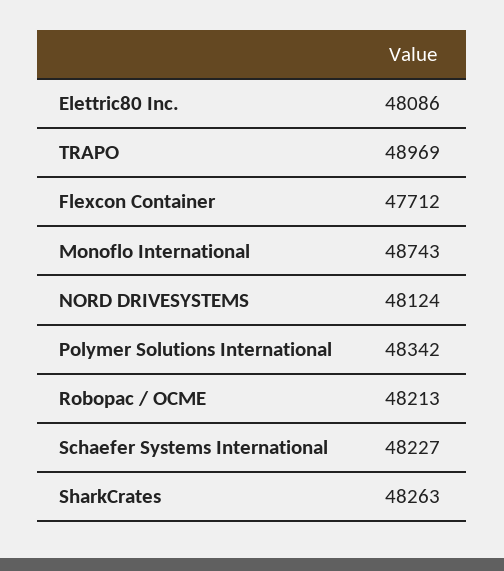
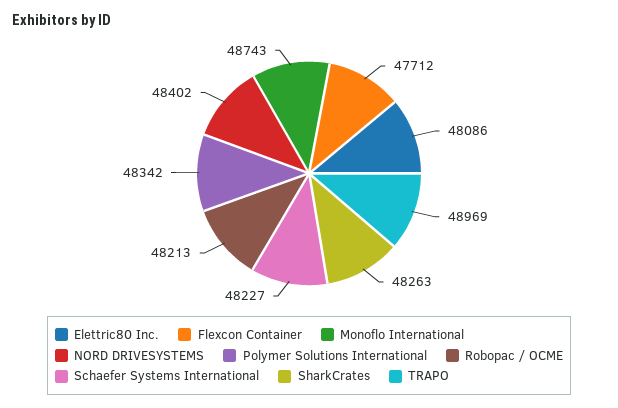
NORD DRIVESYSTEMS: 48124 -> 48402

